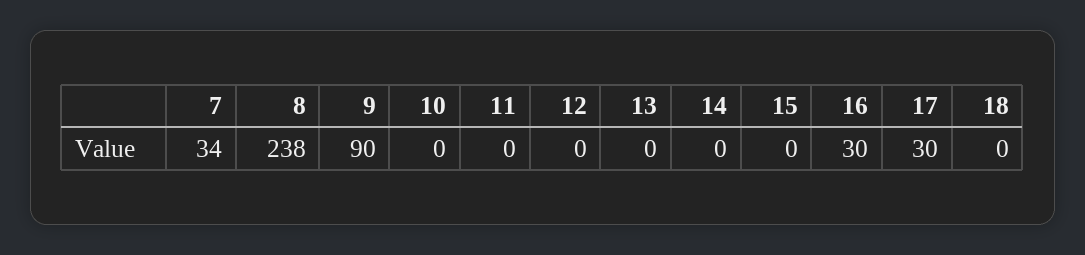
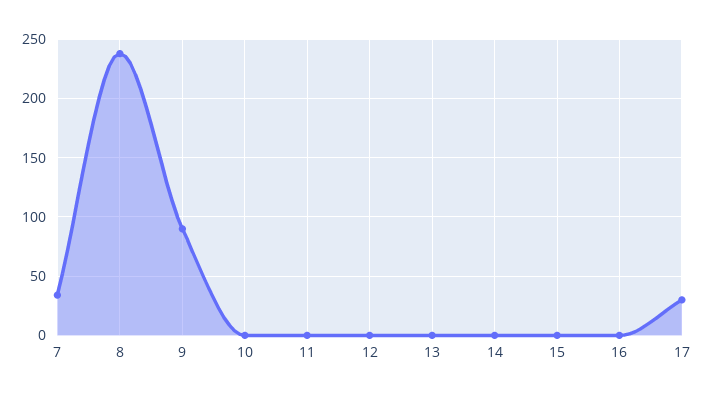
16: 30 -> 0
18: 0 -> none

